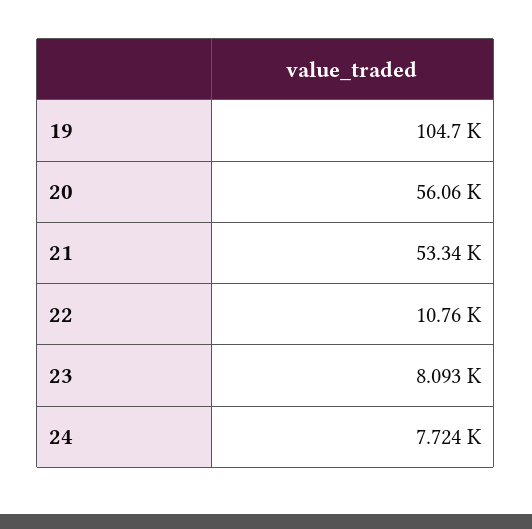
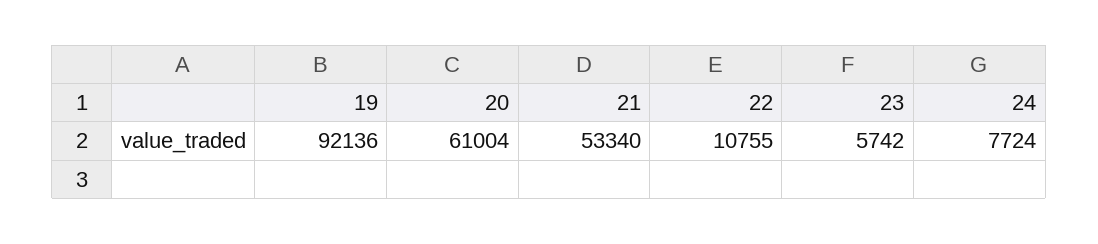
19: 104700 -> 92136
20: 56060 -> 61004
23: 8093 -> 5742

